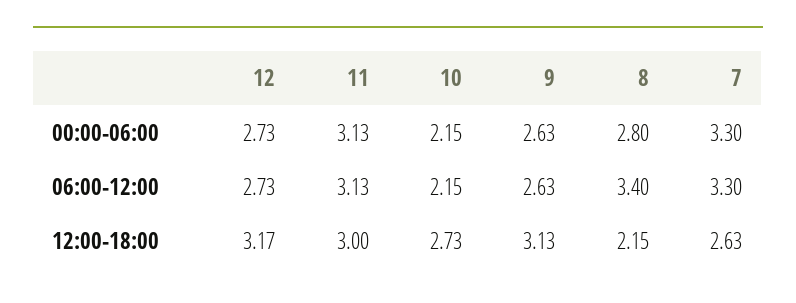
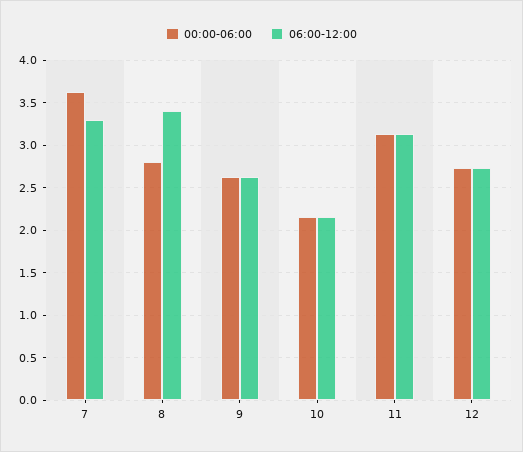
00:00-06:00, 7: 3.3 -> 3.6
12:00-18:00, 12: 3.17 -> none
12:00-18:00, 11: 3 -> none
12:00-18:00, 10: 2.73 -> none
12:00-18:00, 9: 3.13 -> none
12:00-18:00, 8: 2.15 -> none
12:00-18:00, 7: 2.63 -> none

